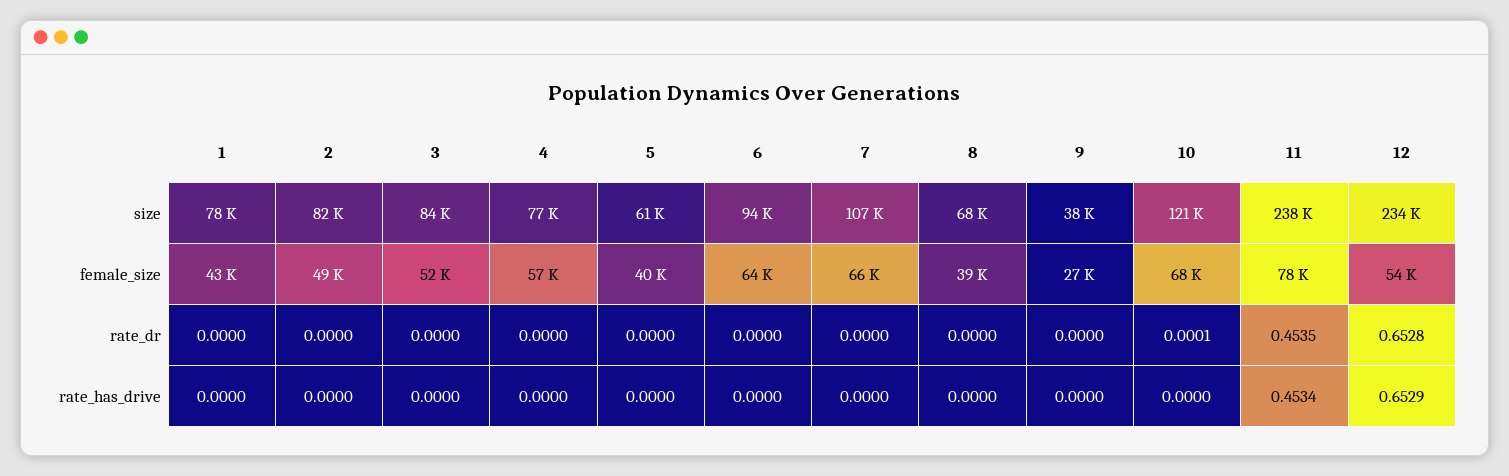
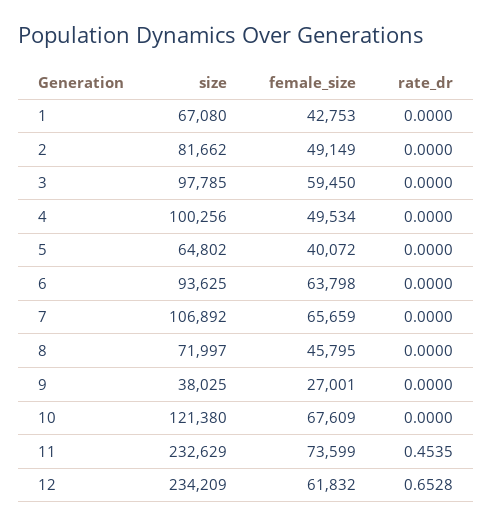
1, size: 78000 -> 67080
3, size: 84000 -> 97785
4, size: 77000 -> 100256
5, size: 61000 -> 64802
8, size: 68000 -> 71997
11, size: 238000 -> 232629
3, female_size: 52000 -> 59450
4, female_size: 57000 -> 49534
8, female_size: 39000 -> 45795
11, female_size: 78000 -> 73599
12, female_size: 54000 -> 61832
10, rate_dr: 0.0001 -> 0
1, rate_has_drive: 0 -> none
2, rate_has_drive: 0 -> none
3, rate_has_drive: 0 -> none
4, rate_has_drive: 0 -> none
5, rate_has_drive: 0 -> none
6, rate_has_drive: 0 -> none
7, rate_has_drive: 0 -> none
8, rate_has_drive: 0 -> none
9, rate_has_drive: 0 -> none
10, rate_has_drive: 0 -> none
11, rate_has_drive: 0.4534 -> none
12, rate_has_drive: 0.6529 -> none

